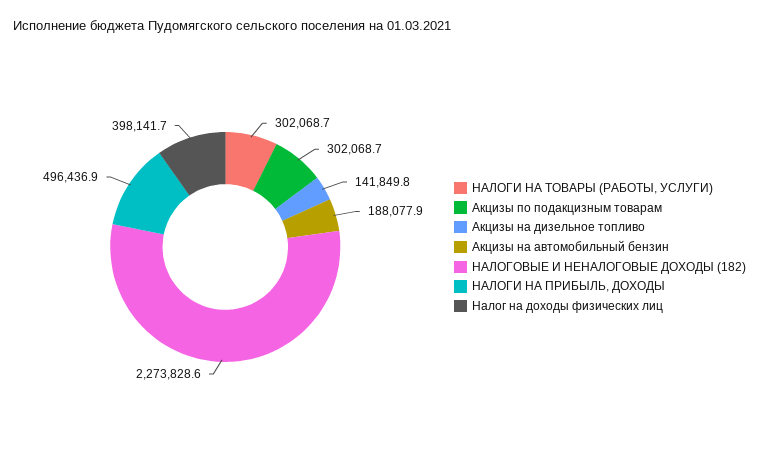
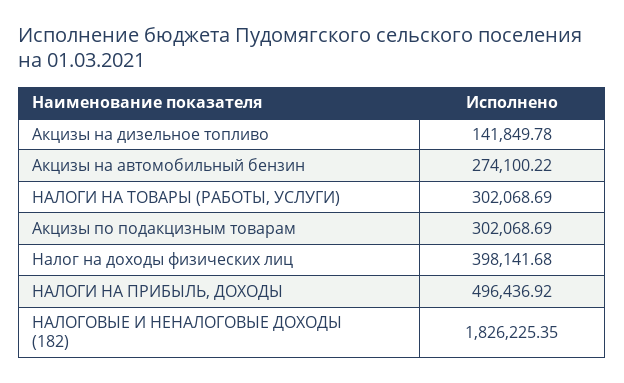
Акцизы на автомобильный бензин: 188077.9 -> 274100.22
НАЛОГОВЫЕ И НЕНАЛОГОВЫЕ ДОХОДЫ (182): 2273828.6 -> 1826225.35

